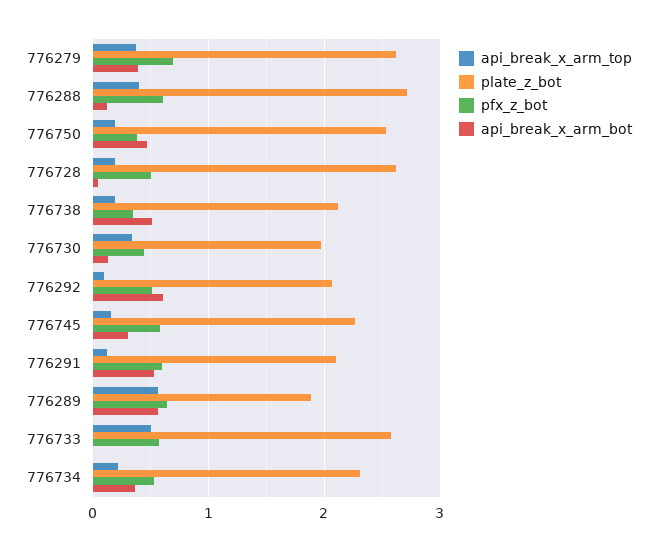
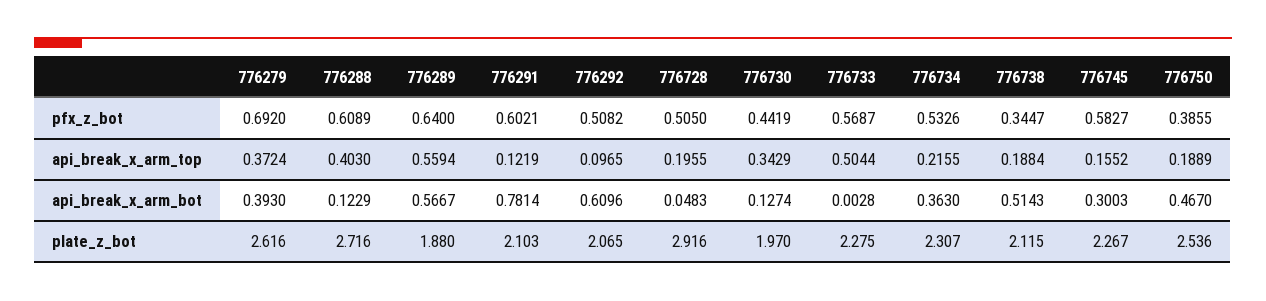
plate_z_bot, 776728: 2.6 -> 2.916
api_break_x_arm_bot, 776291: 0.5 -> 0.7814
plate_z_bot, 776733: 2.6 -> 2.275

